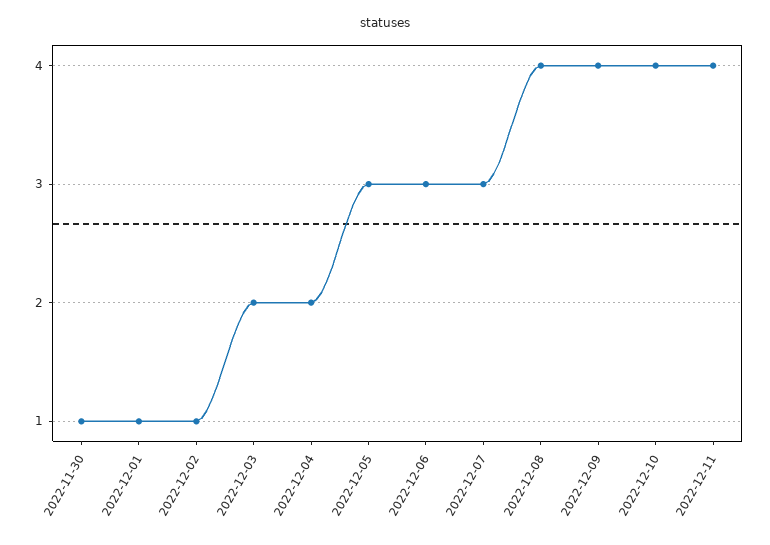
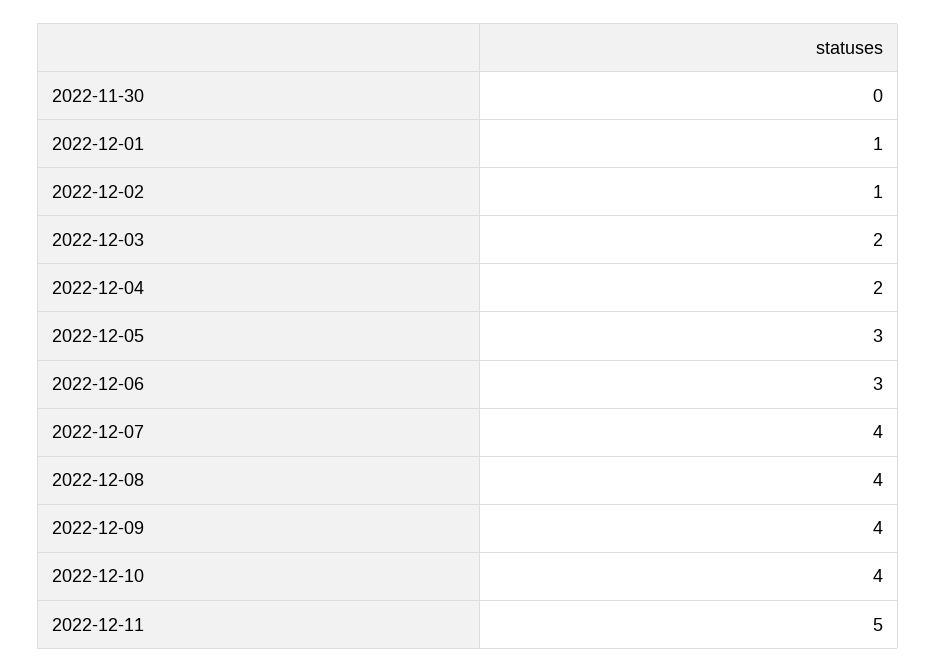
2022-11-30: 1 -> 0
2022-12-07: 3 -> 4
2022-12-11: 4 -> 5

